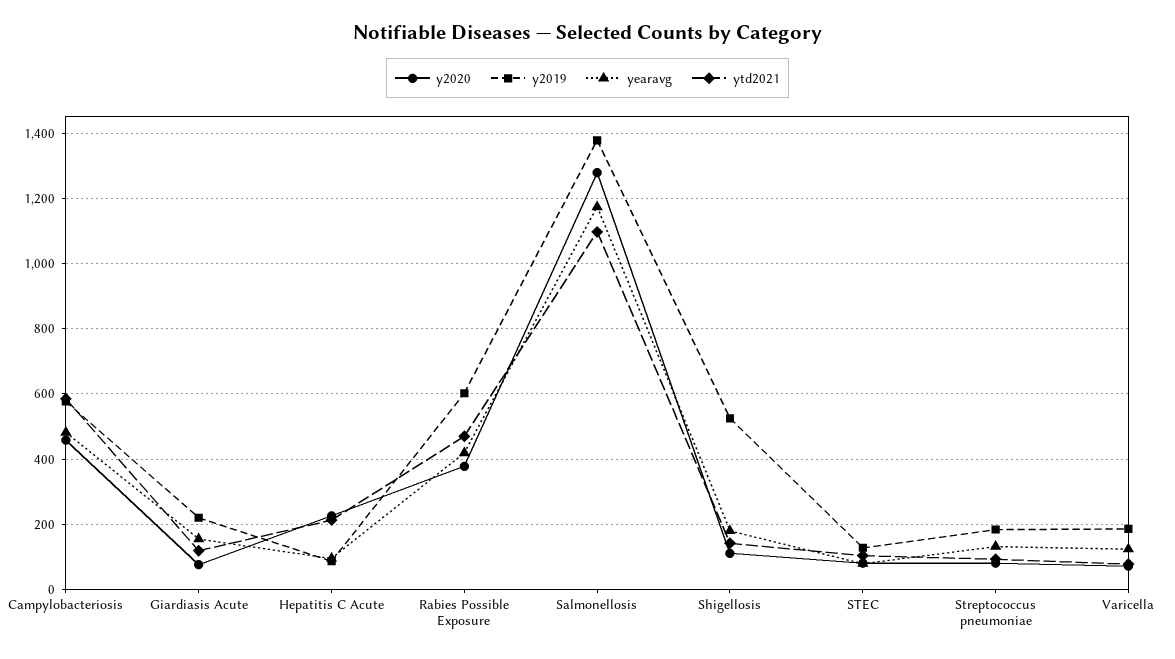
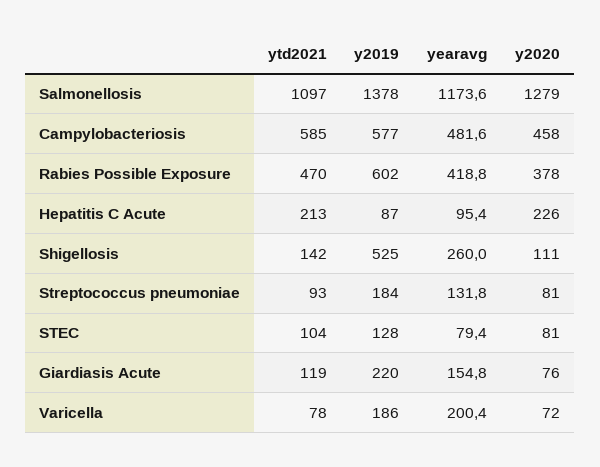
yearavg, Shigellosis: 180 -> 260
yearavg, Varicella: 120 -> 200.4

